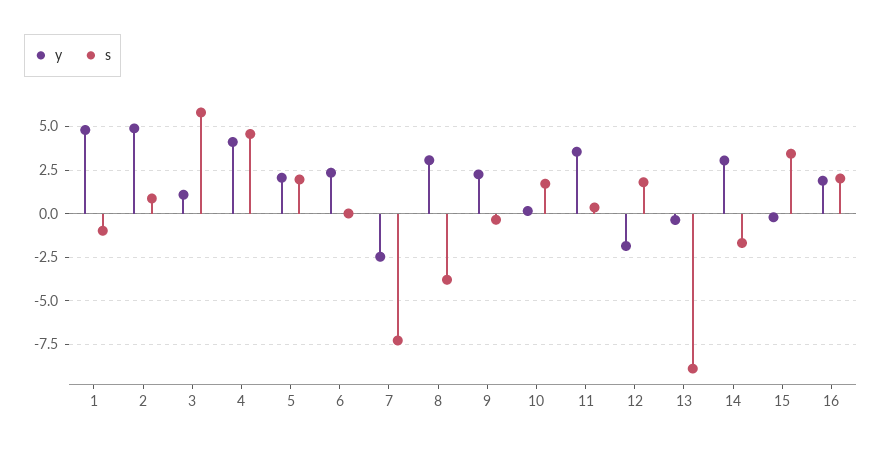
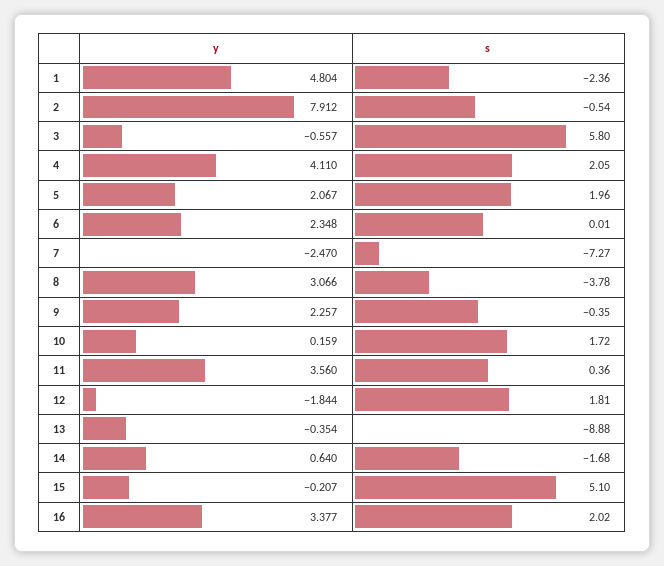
s, 1: -1 -> -2.36
y, 2: 5 -> 7.912
s, 2: 1 -> -0.54
y, 3: 1 -> -0.557
s, 4: 4.5 -> 2.05
y, 14: 3 -> 0.64
s, 15: 3.5 -> 5.1
y, 16: 2 -> 3.377

